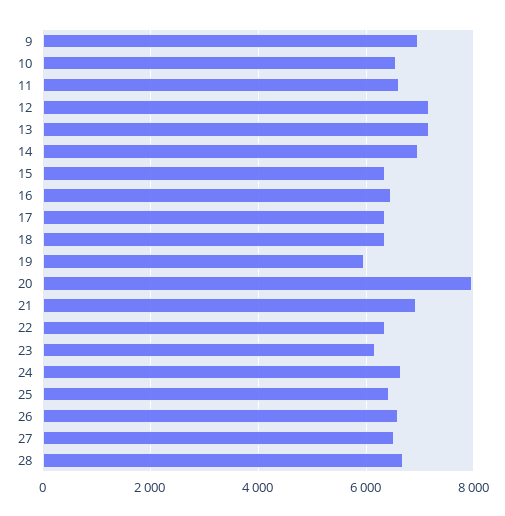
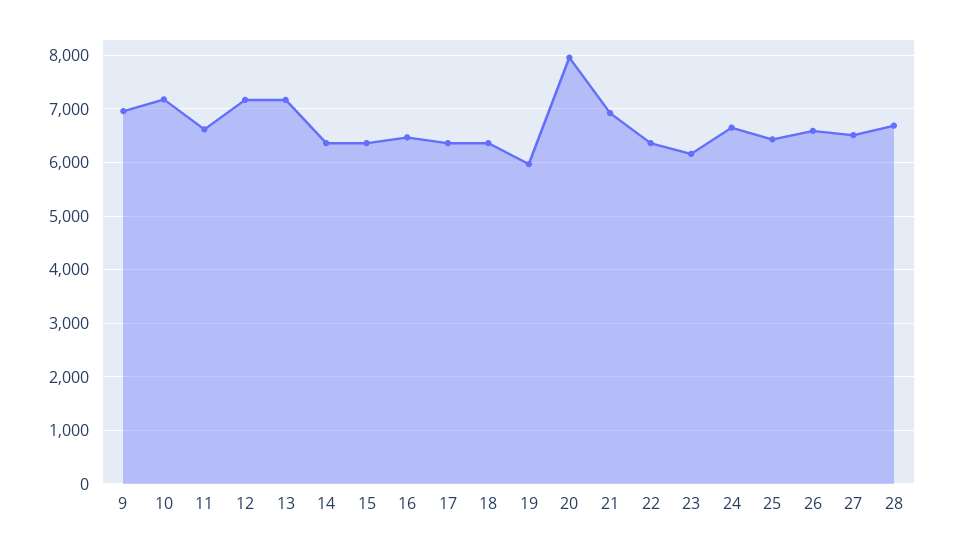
10: 6600 -> 7200
14: 7000 -> 6400

